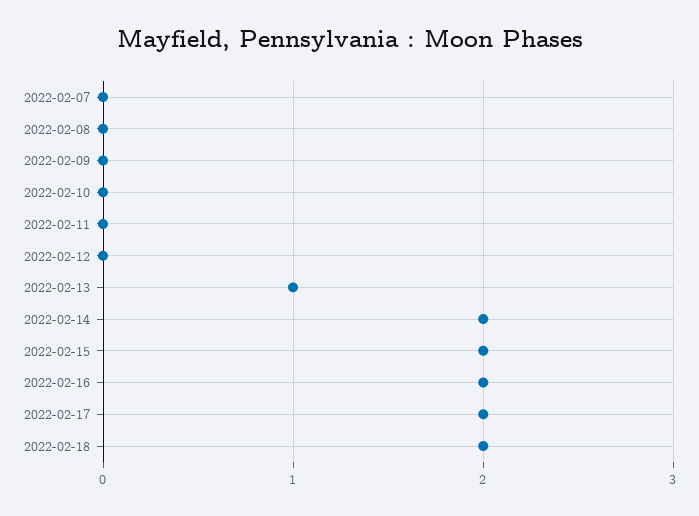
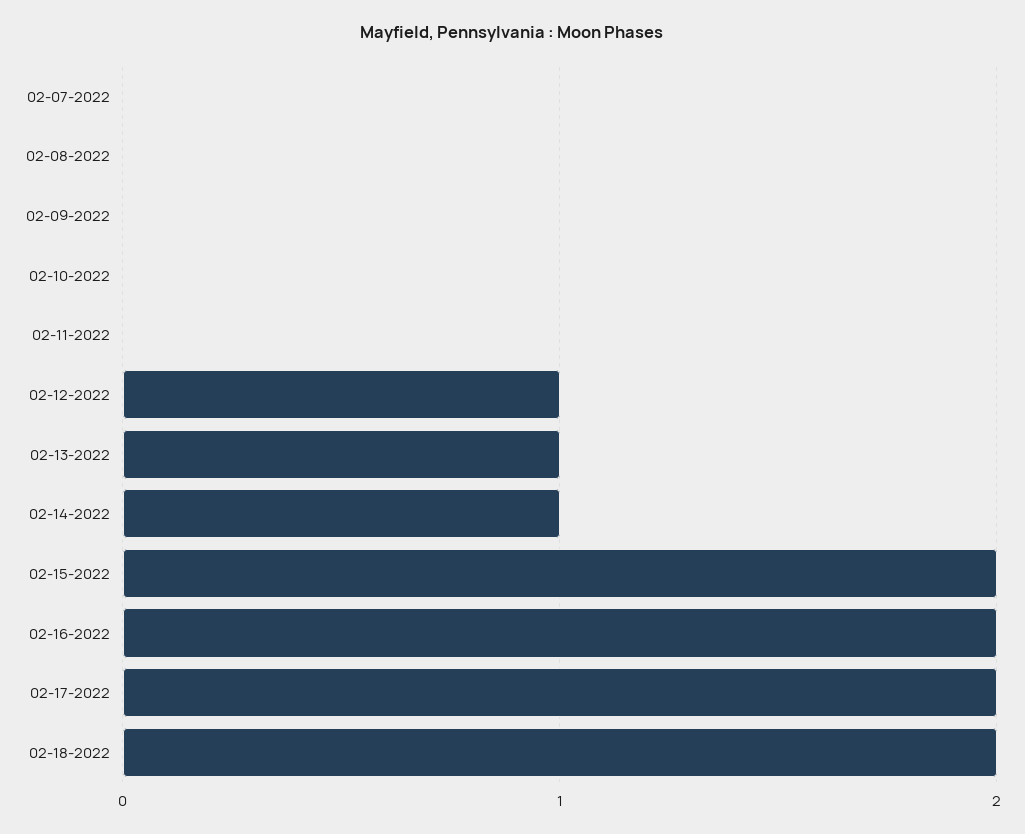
2022-02-12: 0 -> 1
2022-02-14: 2 -> 1

